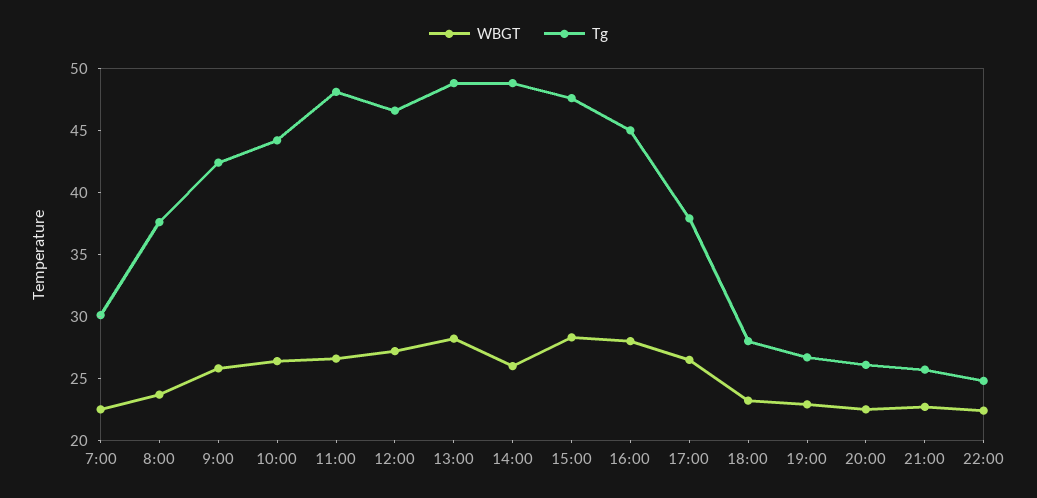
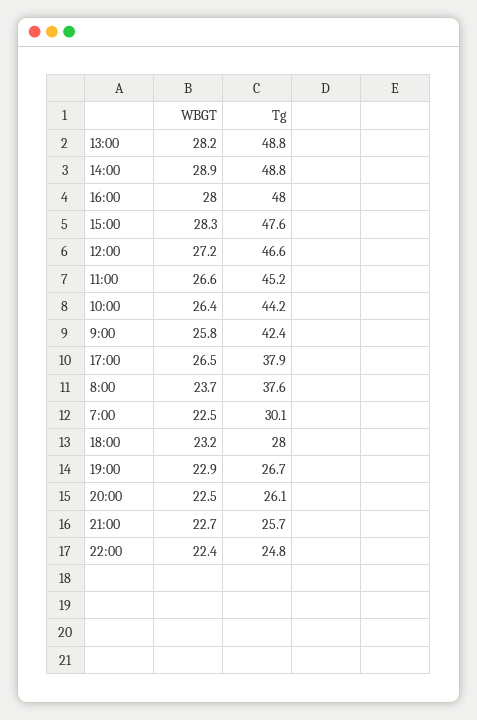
Tg, 11:00: 48 -> 45.2
WBGT, 14:00: 26 -> 28.9
Tg, 16:00: 45 -> 48

